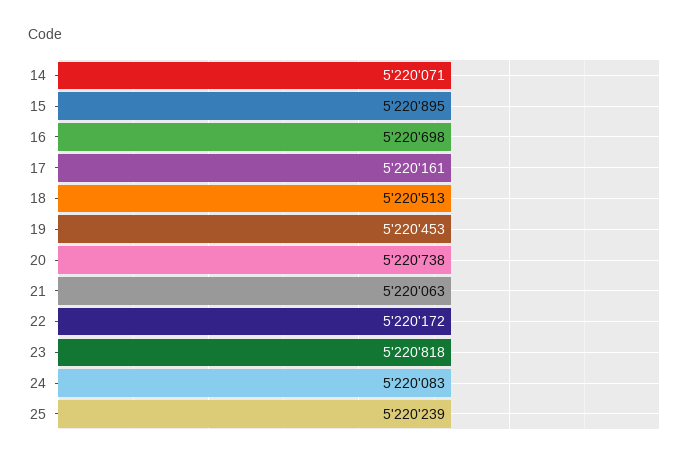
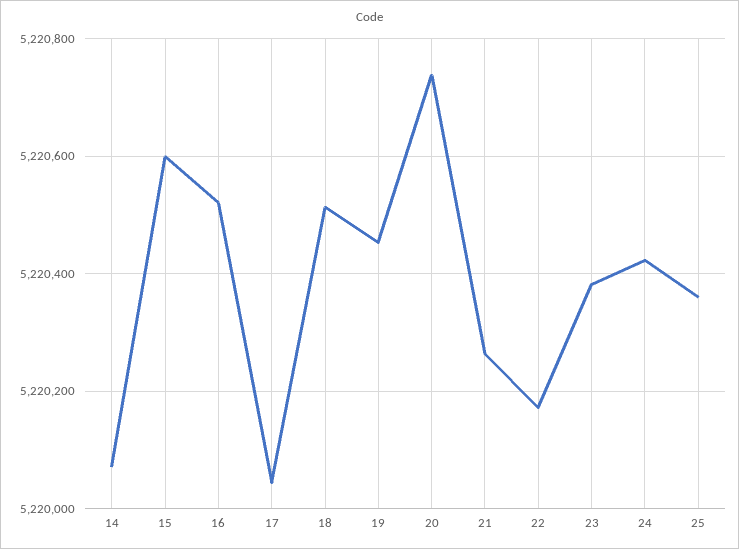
15: 5220895 -> 5220600
16: 5220698 -> 5220520
17: 5220161 -> 5220040
21: 5220063 -> 5220260
23: 5220818 -> 5220380
24: 5220083 -> 5220420
25: 5220239 -> 5220360

